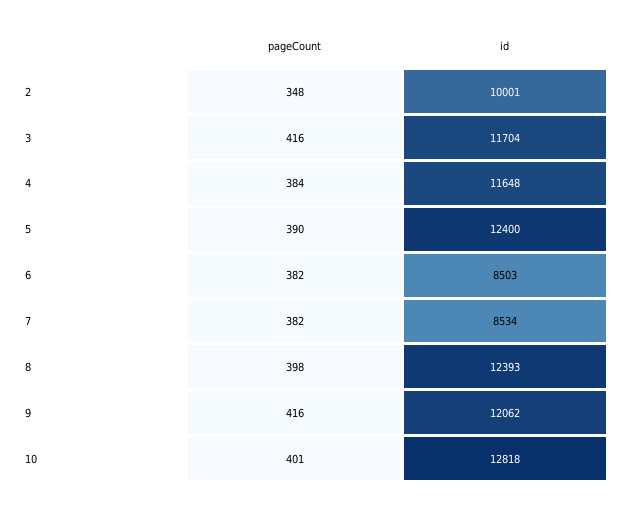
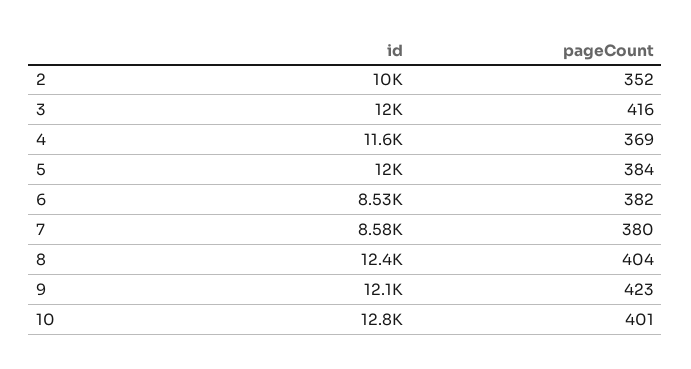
pageCount, 2: 348 -> 352
id, 3: 11704 -> 12000
pageCount, 4: 384 -> 369
pageCount, 5: 390 -> 384
id, 5: 12400 -> 12000
id, 6: 8503 -> 8530
pageCount, 7: 382 -> 380
id, 7: 8534 -> 8580
pageCount, 8: 398 -> 404
pageCount, 9: 416 -> 423

